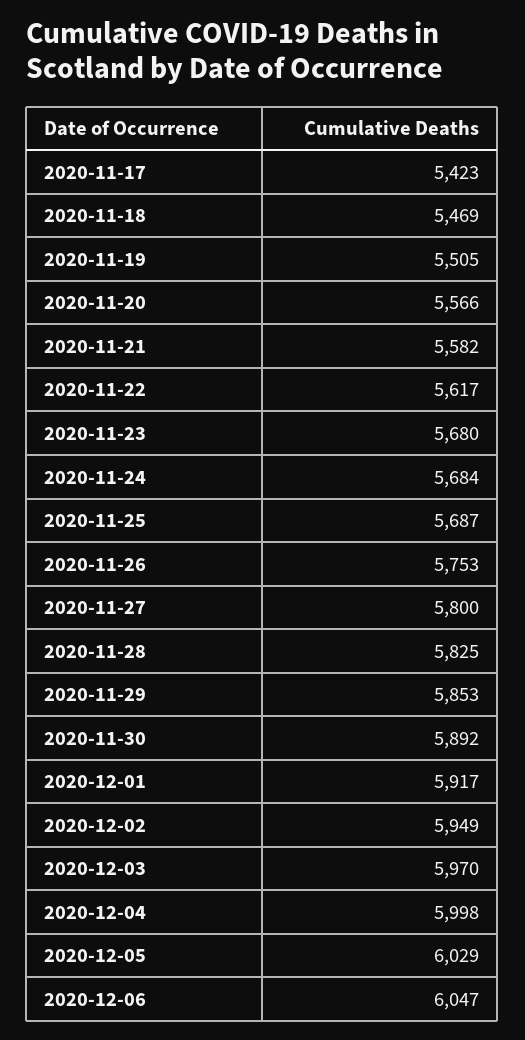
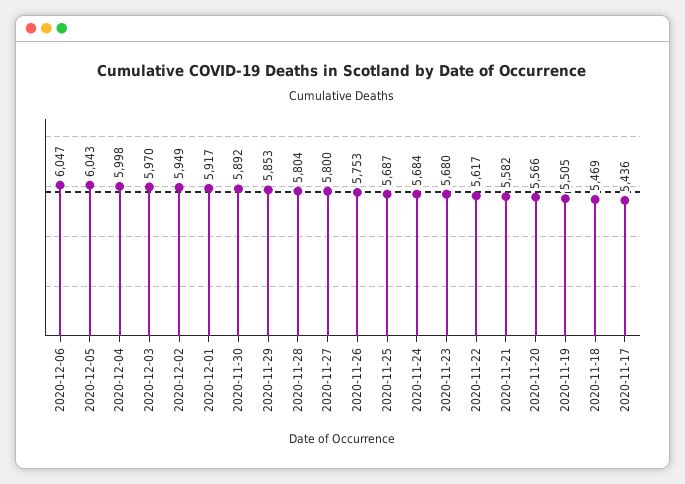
2020-11-17: 5423 -> 5436
2020-11-28: 5825 -> 5804
2020-12-05: 6029 -> 6043

